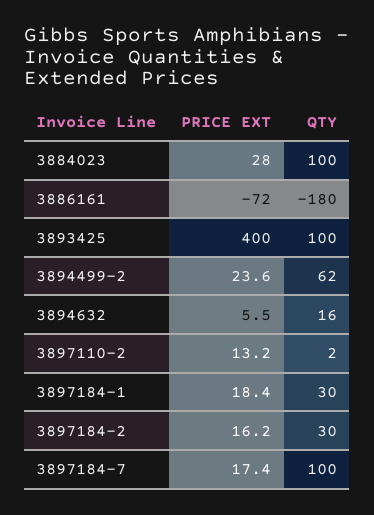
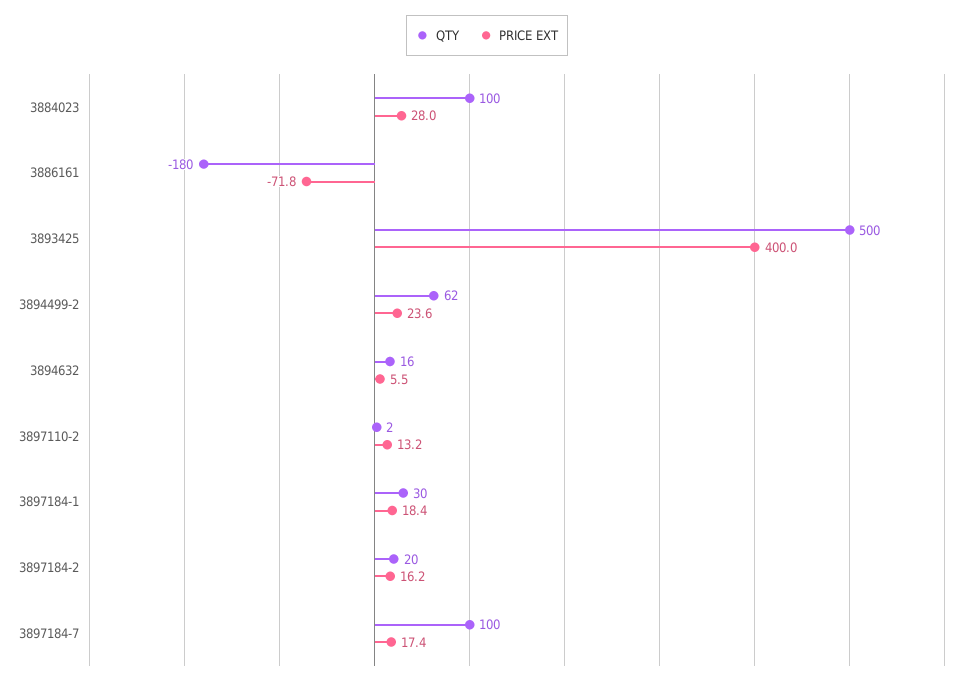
PRICE EXT, 3886161: -72 -> -71.8
QTY, 3893425: 100 -> 500
QTY, 3897184-2: 30 -> 20

